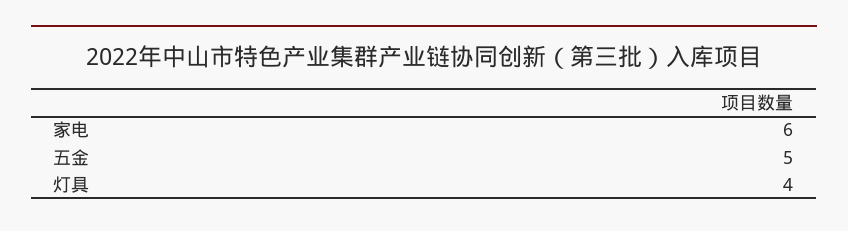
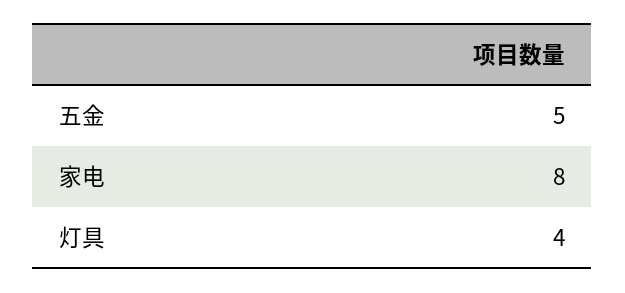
家电: 6 -> 8

